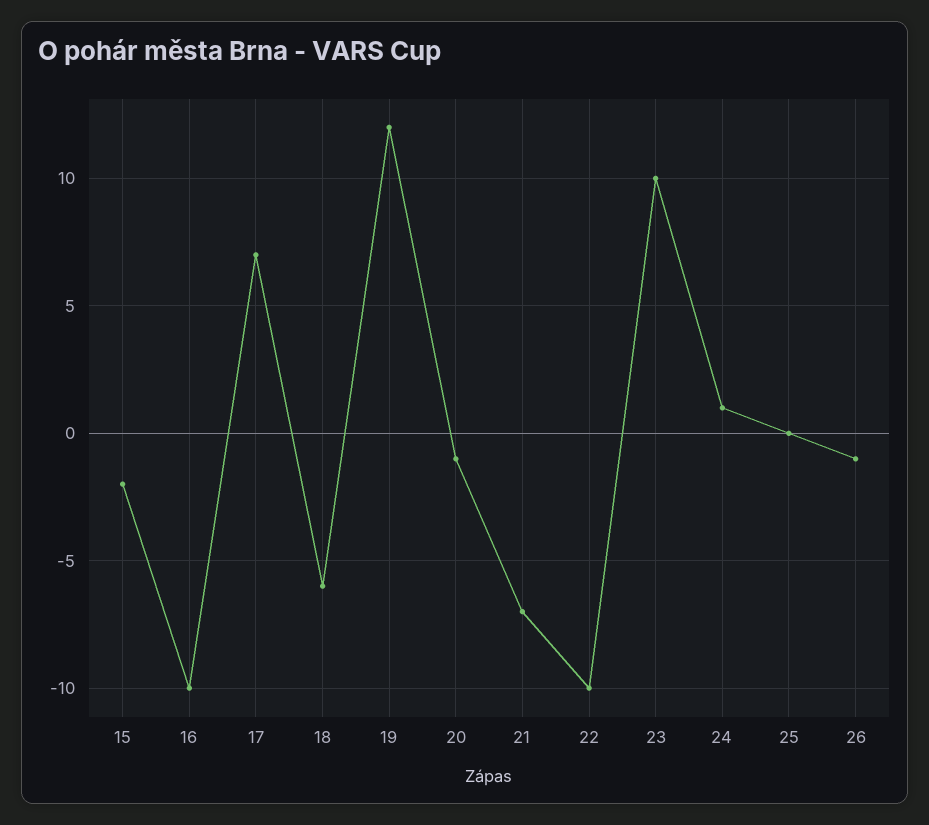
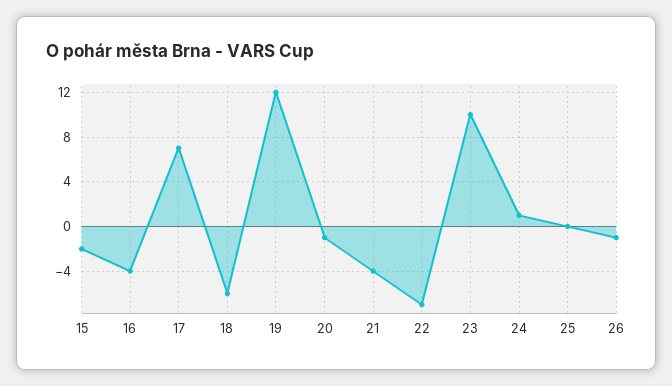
16: -10 -> -4
21: -7 -> -4
22: -10 -> -7

